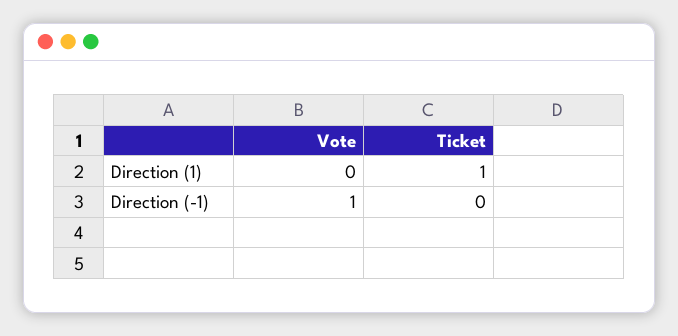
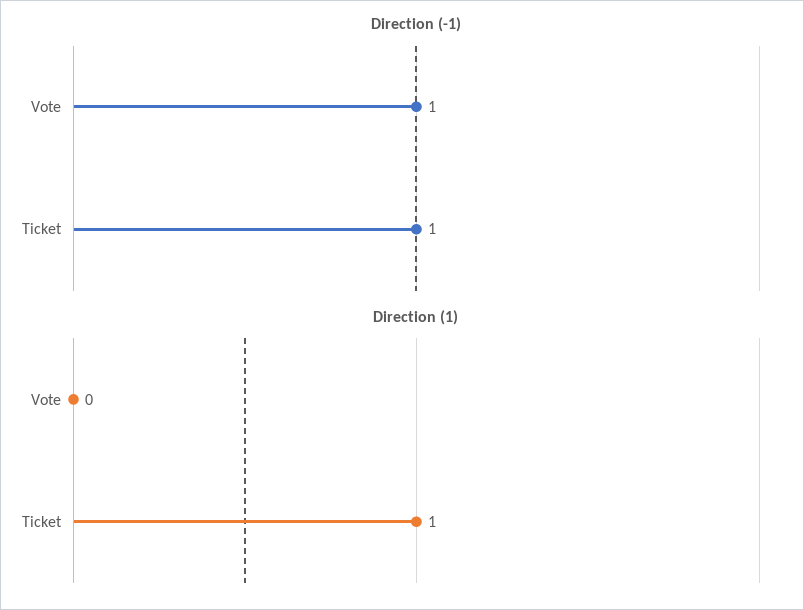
Direction (-1), Ticket: 0 -> 1

